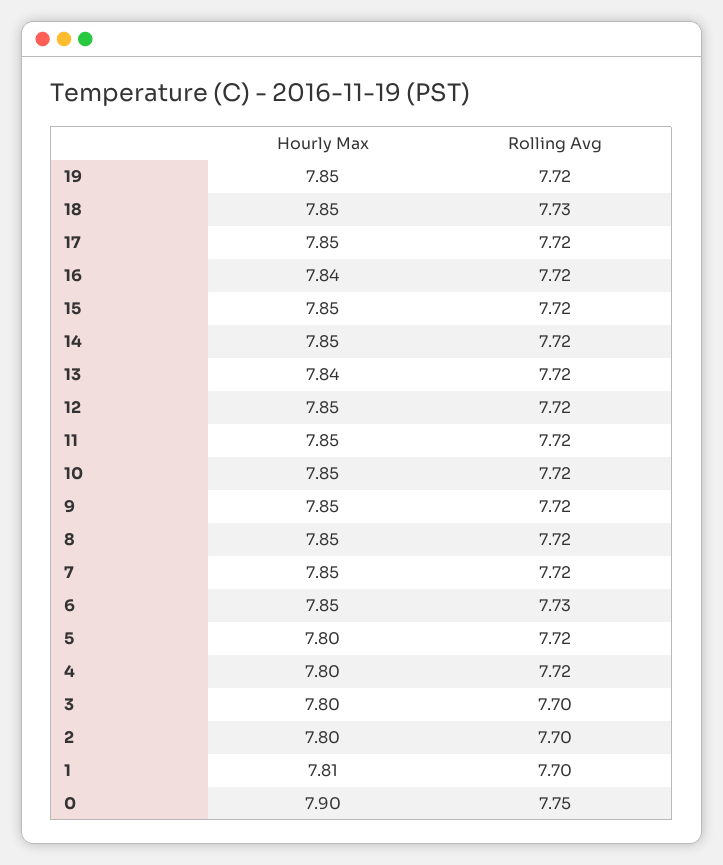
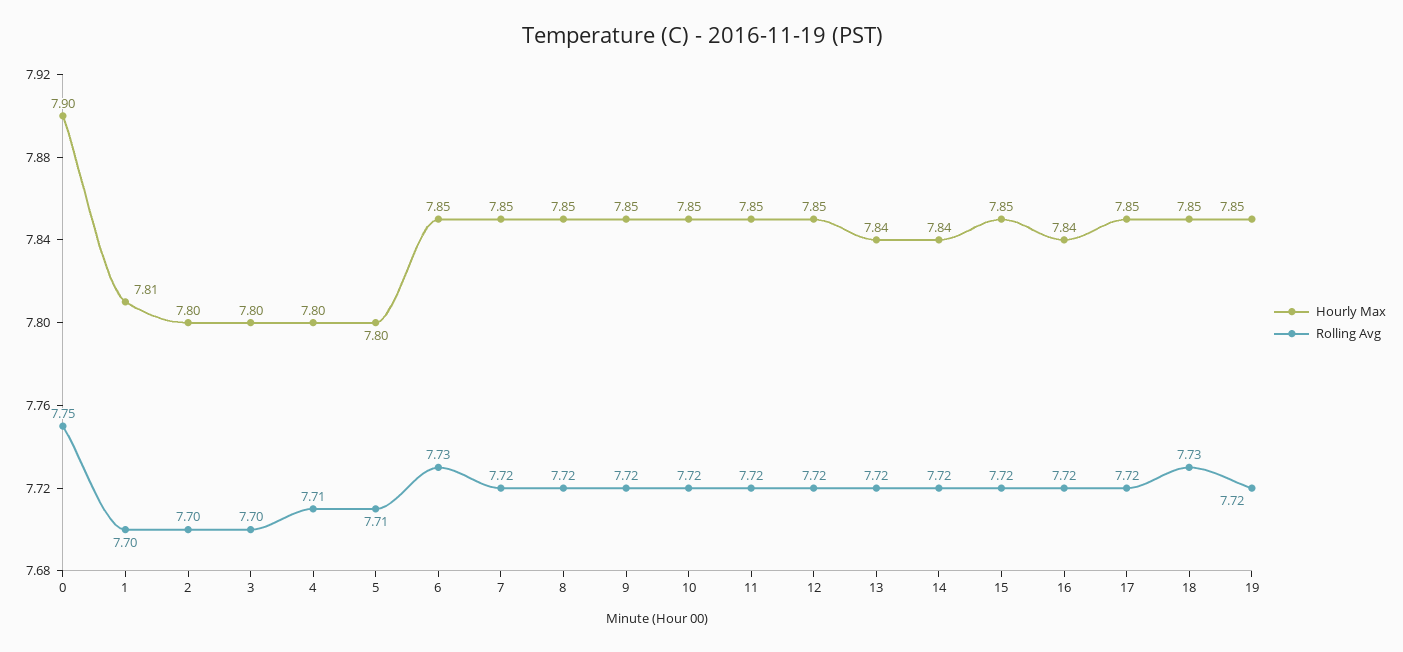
Hourly Max, 14: 7.85 -> 7.84
Rolling Avg, 5: 7.72 -> 7.71
Rolling Avg, 4: 7.72 -> 7.71

